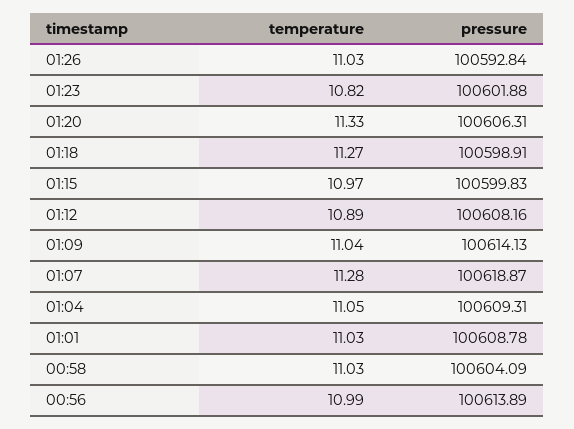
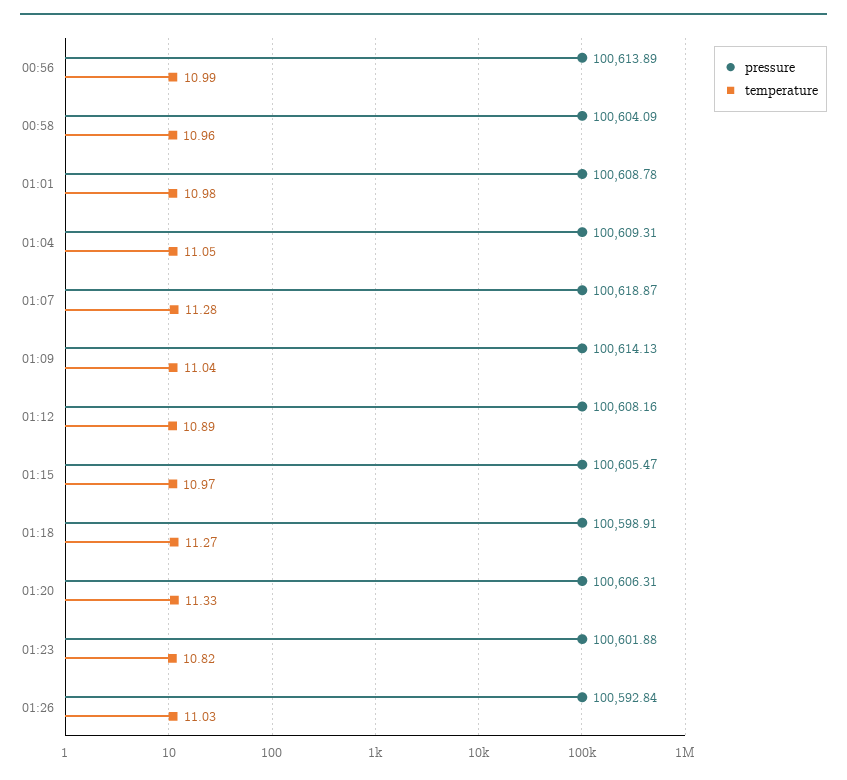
pressure, 01:15: 100599.83 -> 100605.47
temperature, 01:01: 11.03 -> 10.98
temperature, 00:58: 11.03 -> 10.96

